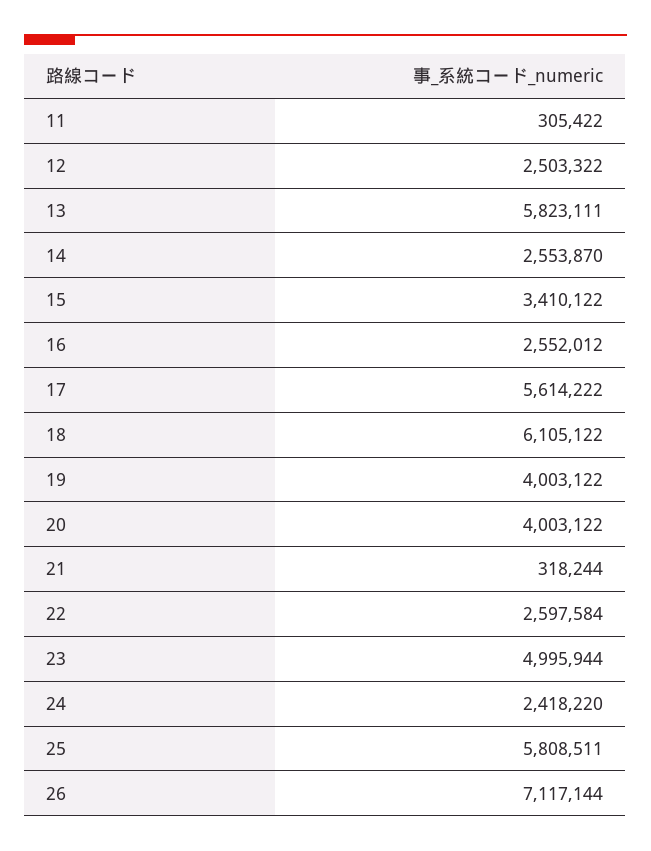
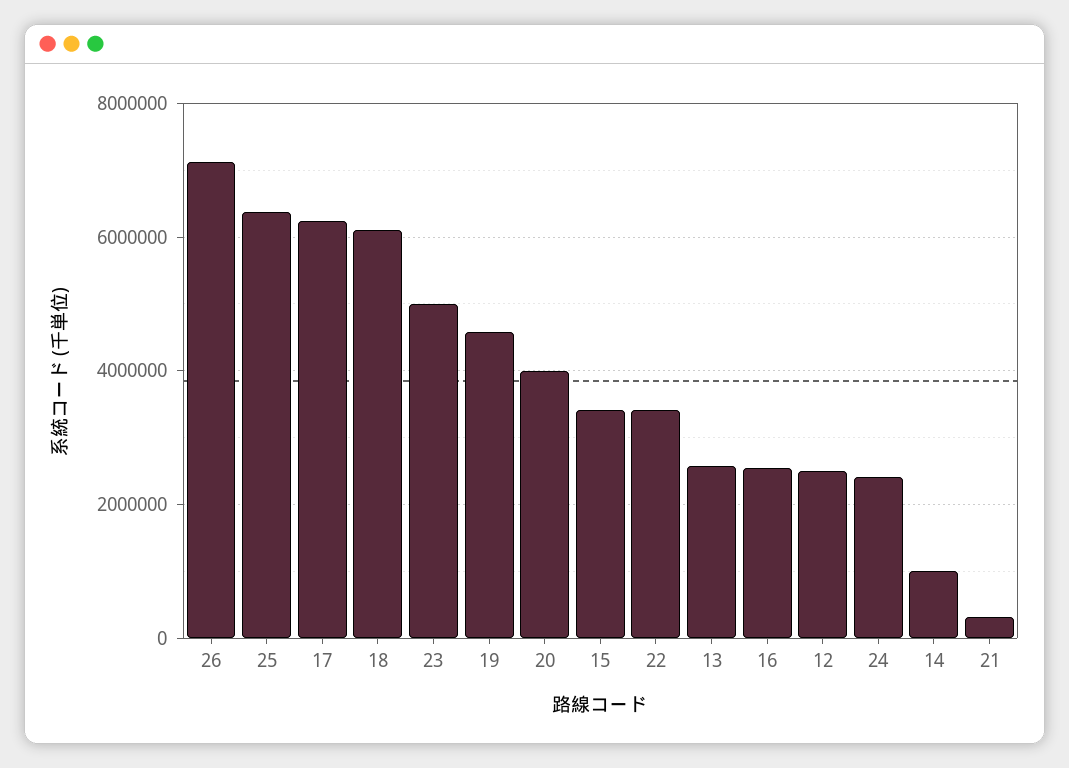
11: 305422 -> none
13: 5823111 -> 2600000
14: 2553870 -> 1000000
17: 5614222 -> 6200000
19: 4003122 -> 4600000
22: 2597584 -> 3400000
25: 5808511 -> 6400000

